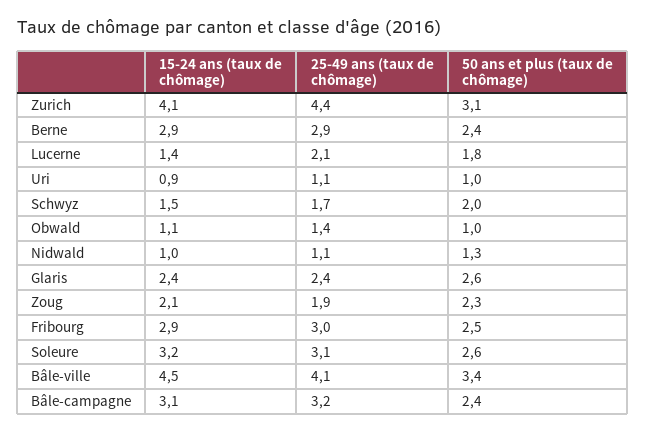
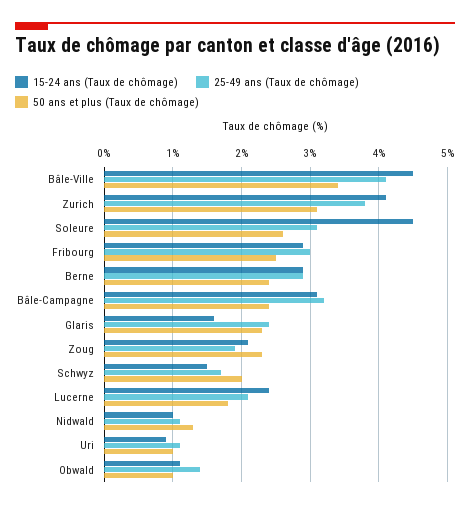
25-49 ans (taux de chômage), Zurich: 4.4 -> 3.8
15-24 ans (taux de chômage), Lucerne: 1.4 -> 2.4
15-24 ans (taux de chômage), Glaris: 2.4 -> 1.6
50 ans et plus (taux de chômage), Glaris: 2.6 -> 2.3
15-24 ans (taux de chômage), Soleure: 3.2 -> 4.5

